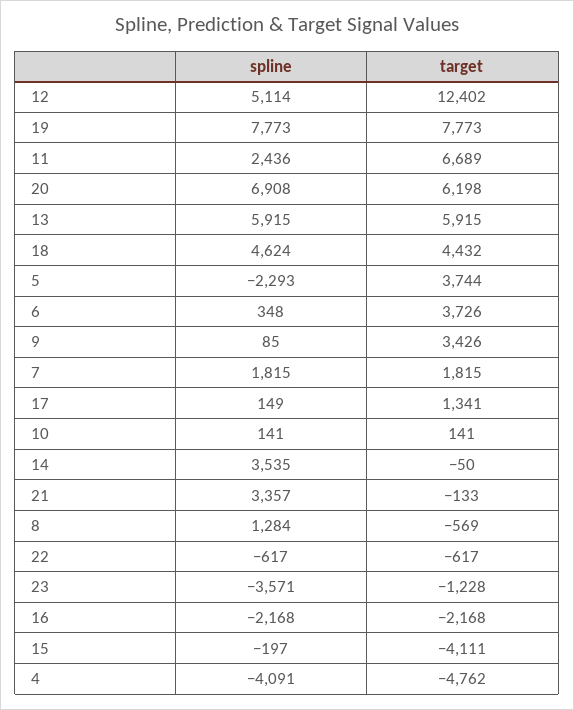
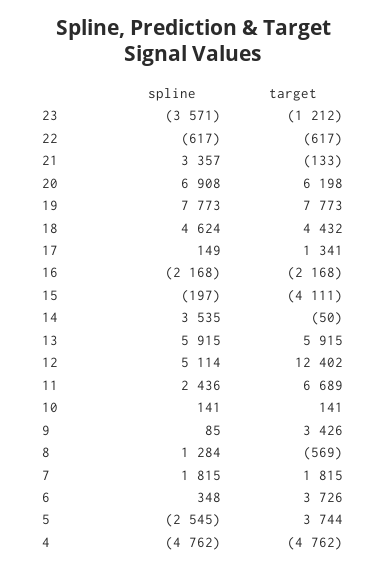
spline, 5: -2293 -> -2545
target, 23: -1228 -> -1212
spline, 4: -4091 -> -4762

